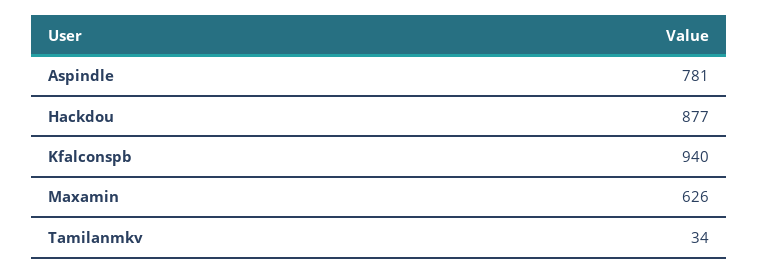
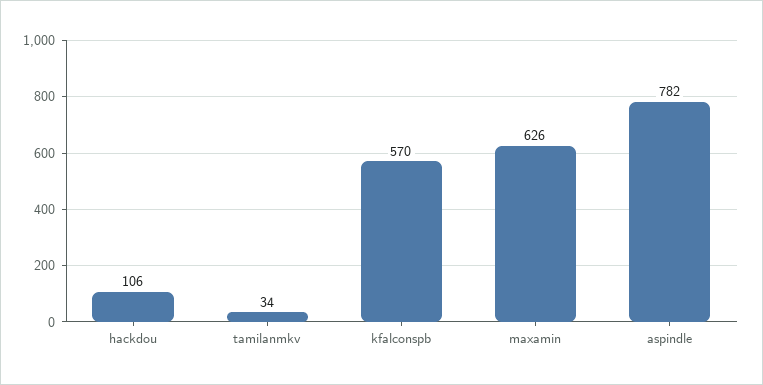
Aspindle: 781 -> 782
Hackdou: 877 -> 106
Kfalconspb: 940 -> 570

